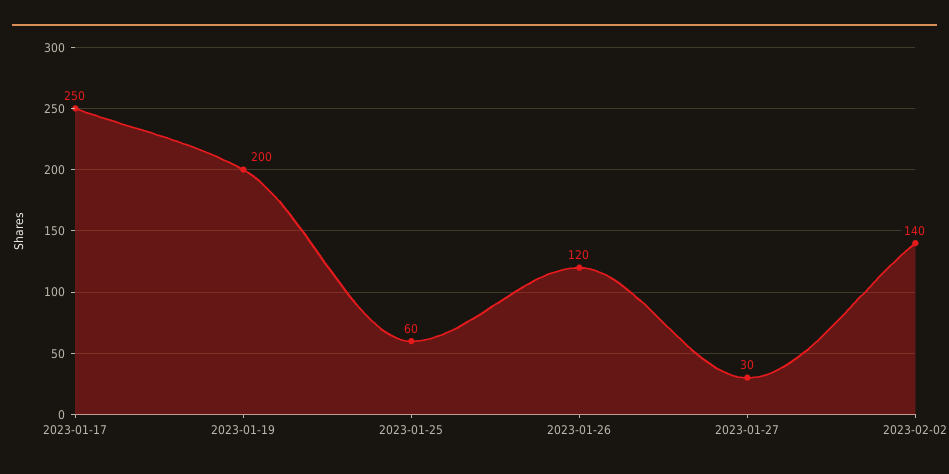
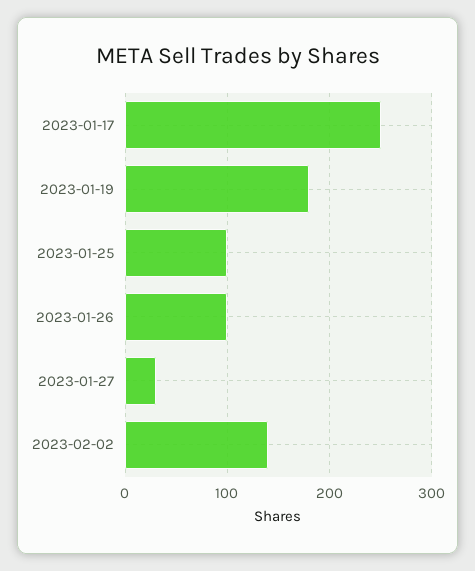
2023-01-19: 200 -> 180
2023-01-25: 60 -> 100
2023-01-26: 120 -> 100

